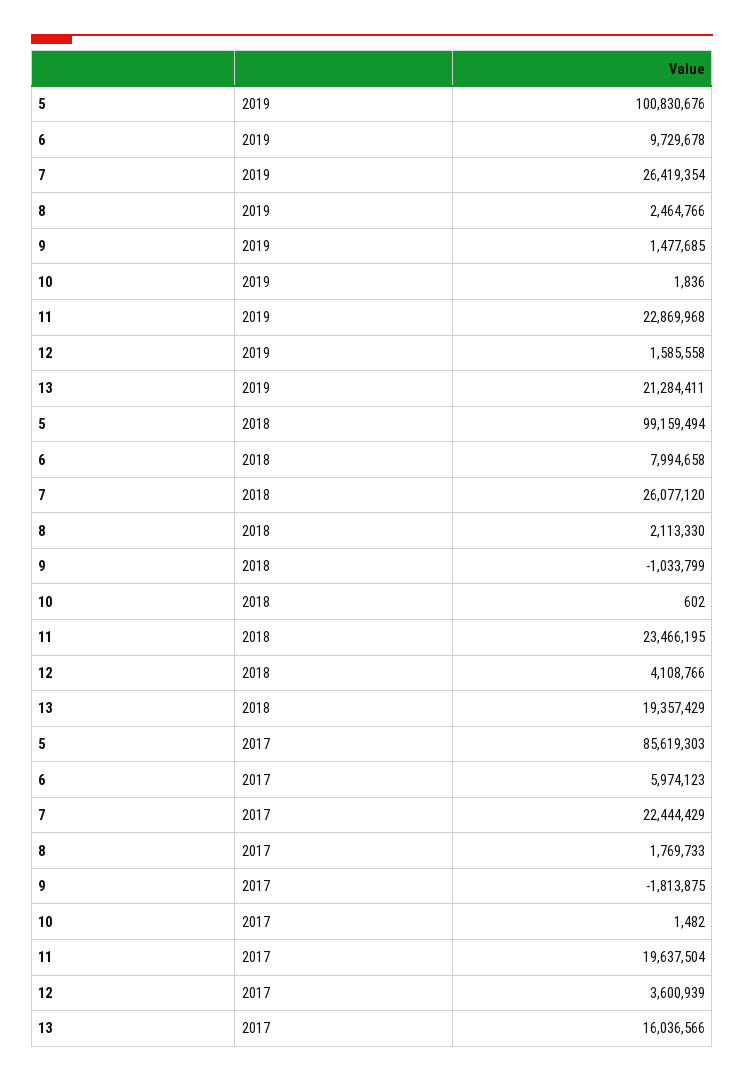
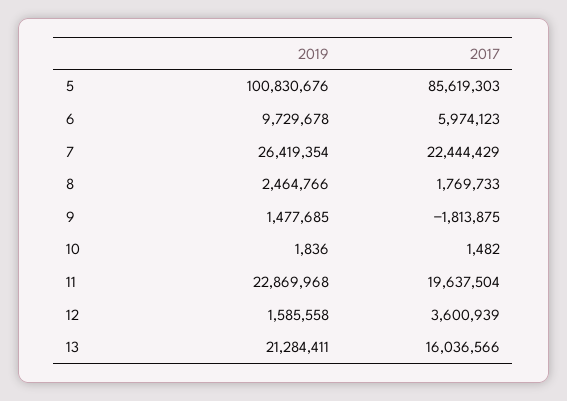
5, 2018: 99159494 -> none
6, 2018: 7994658 -> none
7, 2018: 26077120 -> none
8, 2018: 2113330 -> none
9, 2018: -1033799 -> none
10, 2018: 602 -> none
11, 2018: 23466195 -> none
12, 2018: 4108766 -> none
13, 2018: 19357429 -> none

